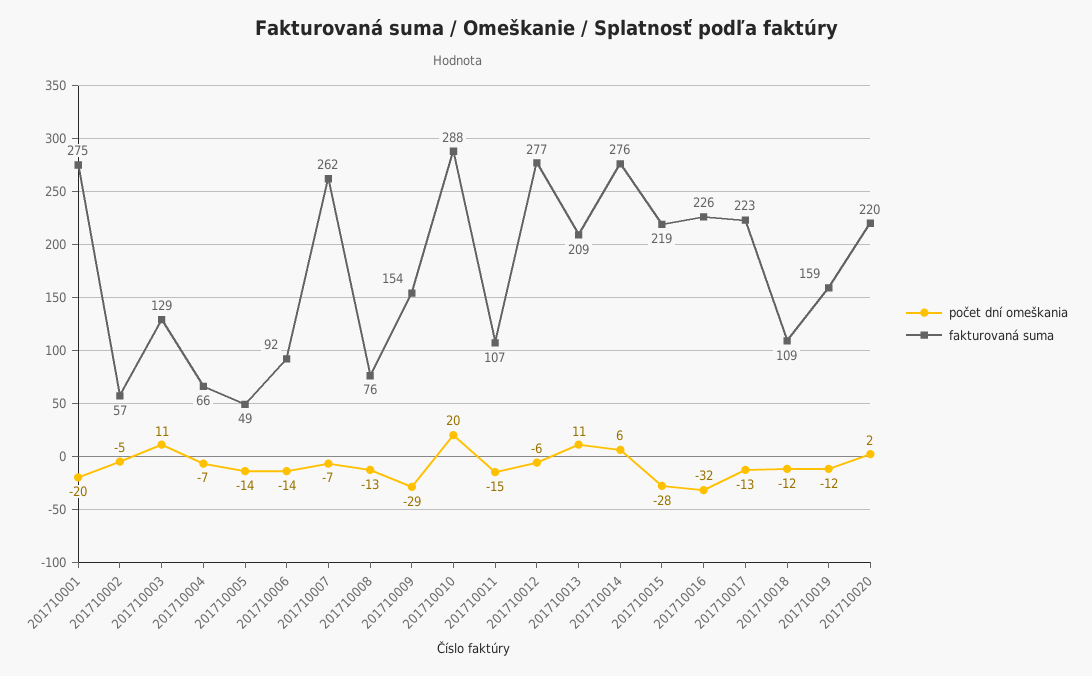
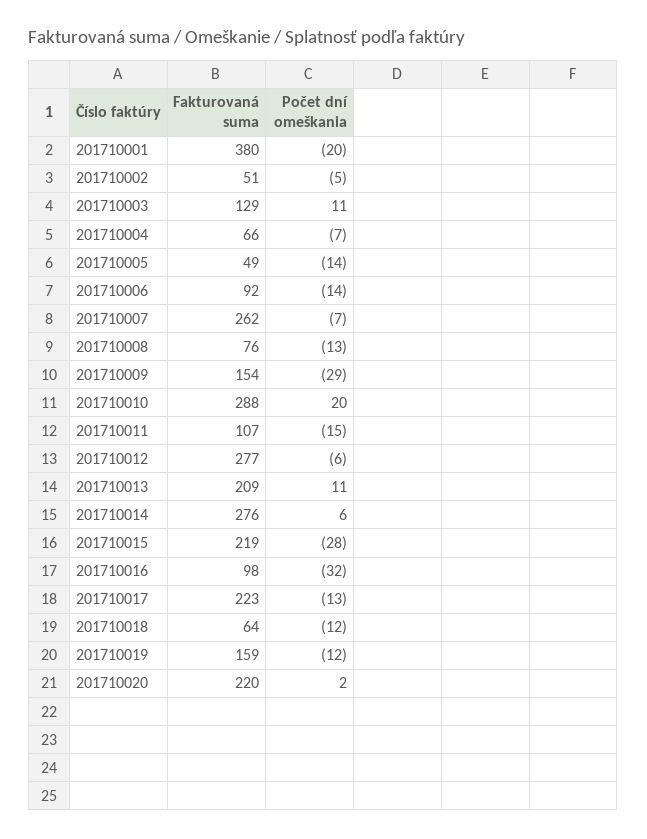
fakturovaná suma, 201710001: 275 -> 380
fakturovaná suma, 201710002: 57 -> 51
fakturovaná suma, 201710016: 226 -> 98
fakturovaná suma, 201710018: 109 -> 64

